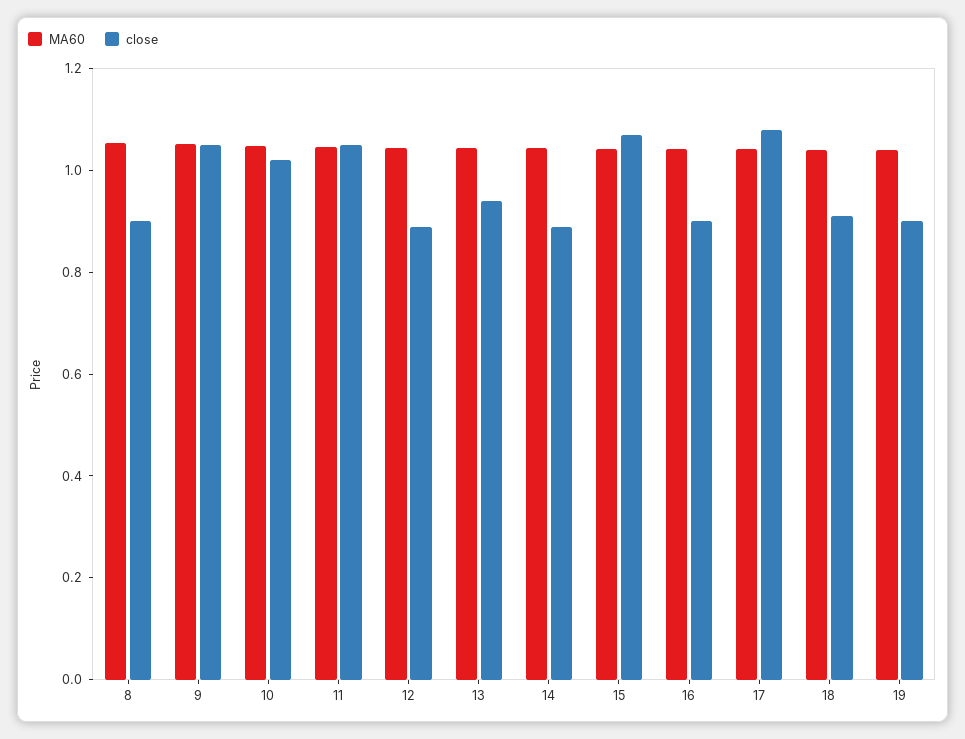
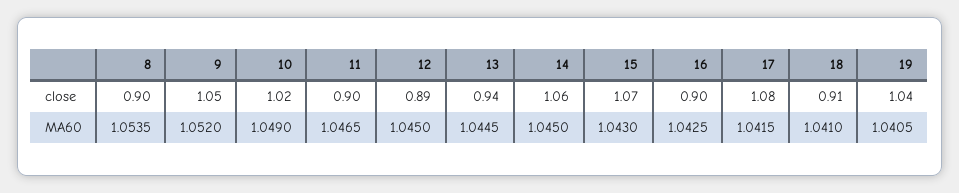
close, 11: 1.05 -> 0.9
close, 14: 0.9 -> 1.06
close, 19: 0.9 -> 1.04

